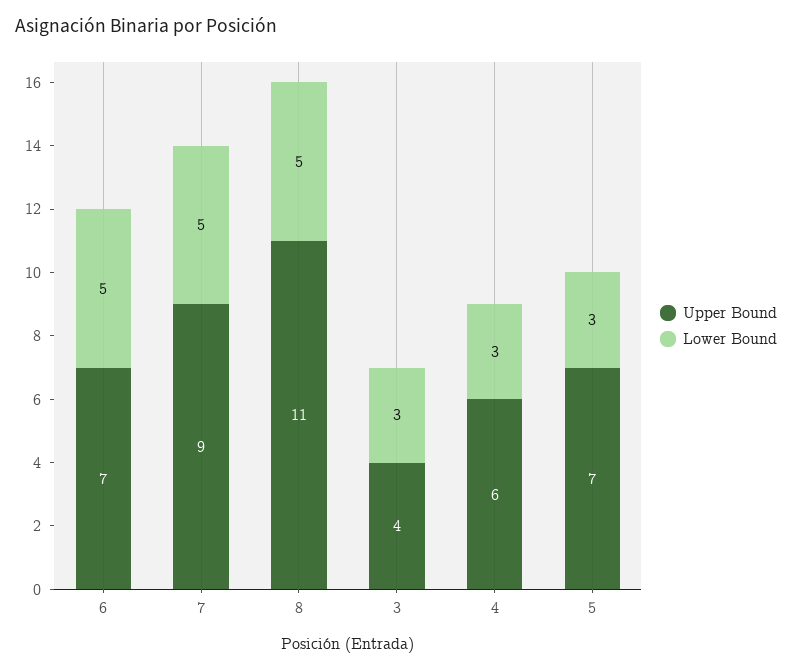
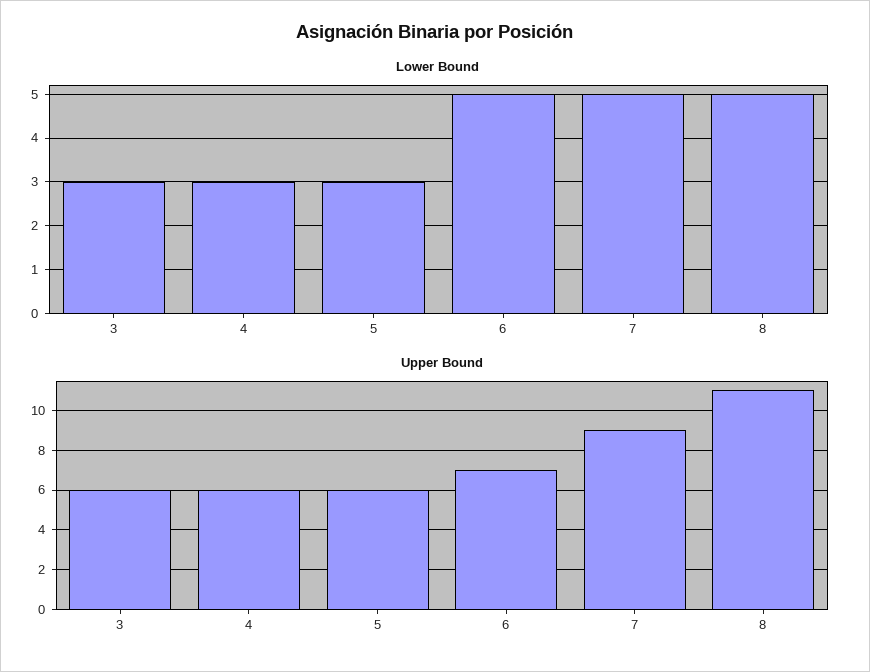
Upper Bound, 3: 4 -> 6
Upper Bound, 5: 7 -> 6

